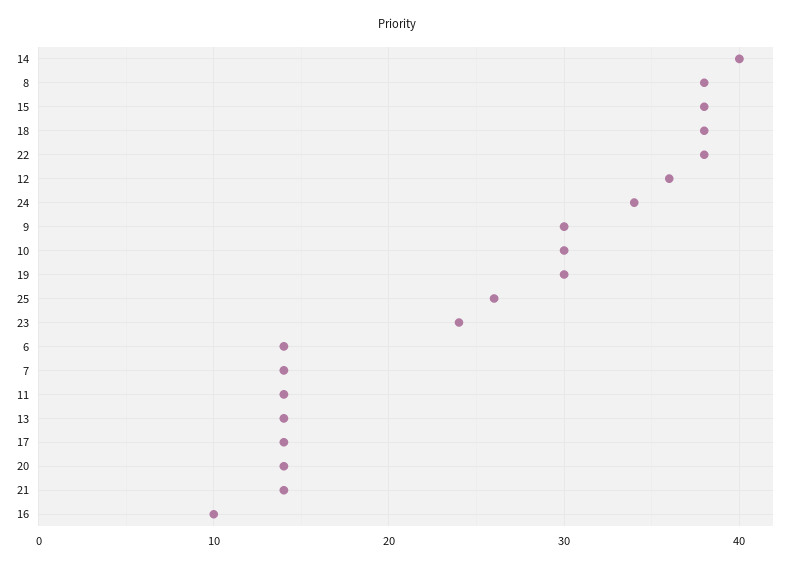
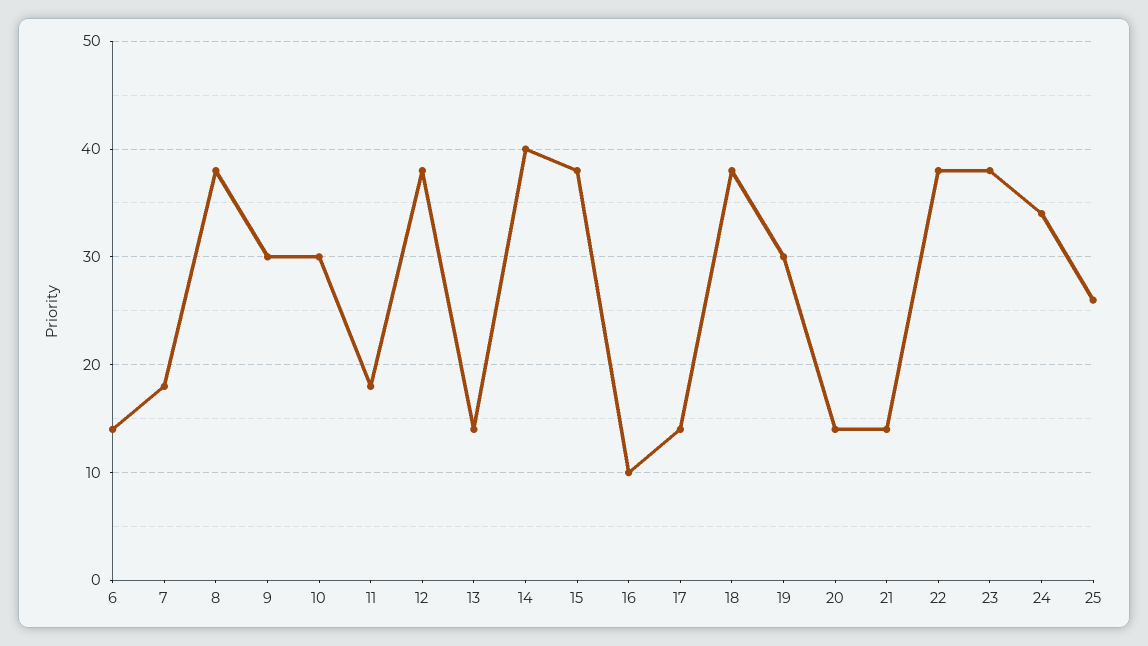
12: 36 -> 38
23: 24 -> 38
7: 14 -> 18
11: 14 -> 18

